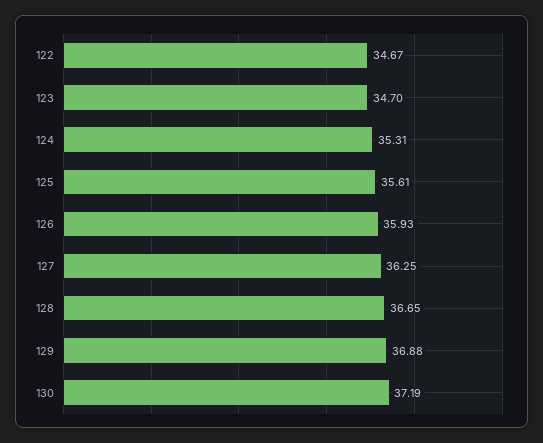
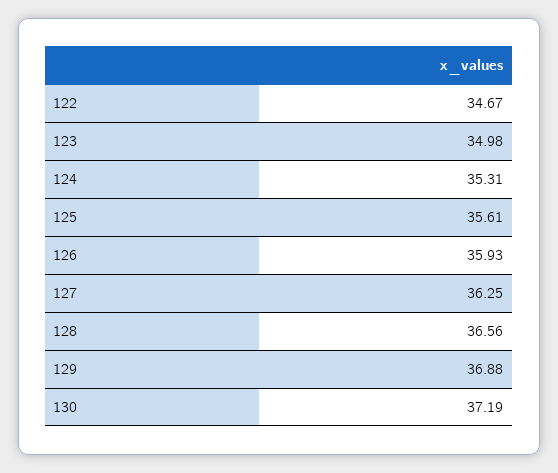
123: 34.7 -> 34.98
128: 36.65 -> 36.56

